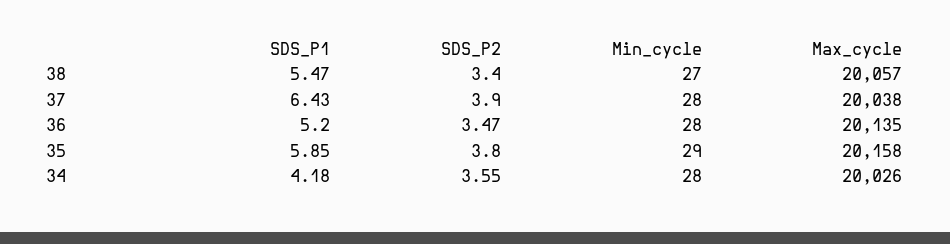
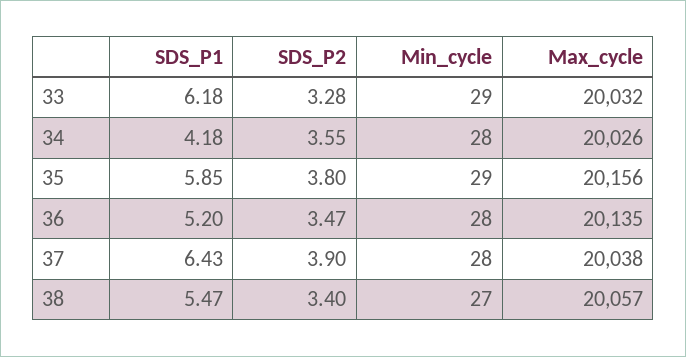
Max_cycle, 35: 20158 -> 20156
SDS_P1, 33: none -> 6.18
SDS_P2, 33: none -> 3.28
Min_cycle, 33: none -> 29
Max_cycle, 33: none -> 20032

